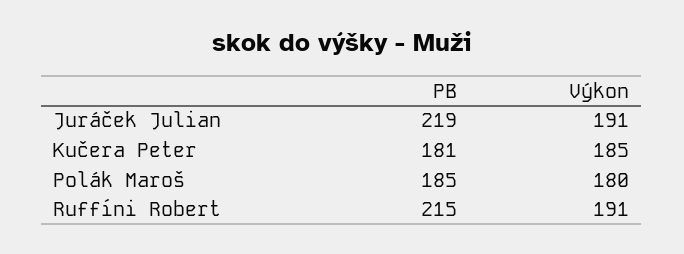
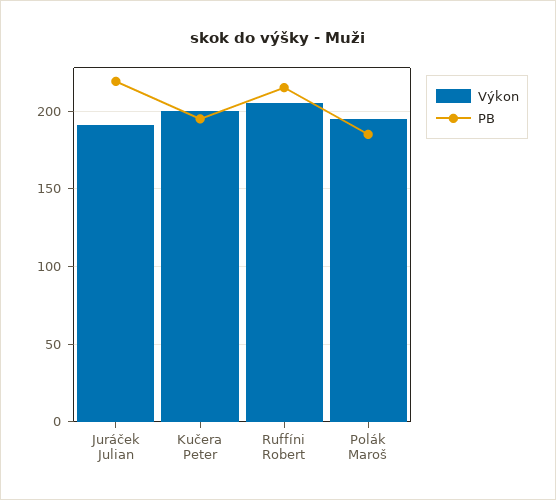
PB, Kučera Peter: 181 -> 195
Výkon, Kučera Peter: 185 -> 200
Výkon, Polák Maroš: 180 -> 195
Výkon, Ruffíni Robert: 191 -> 205

